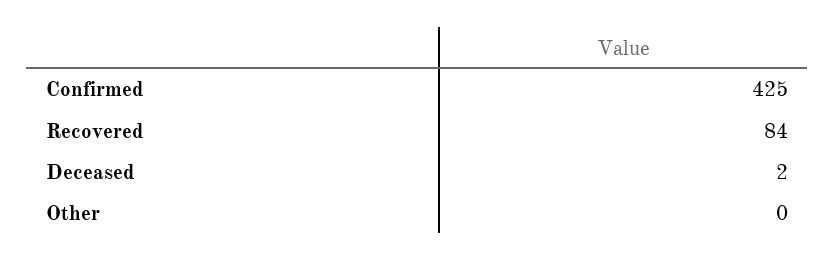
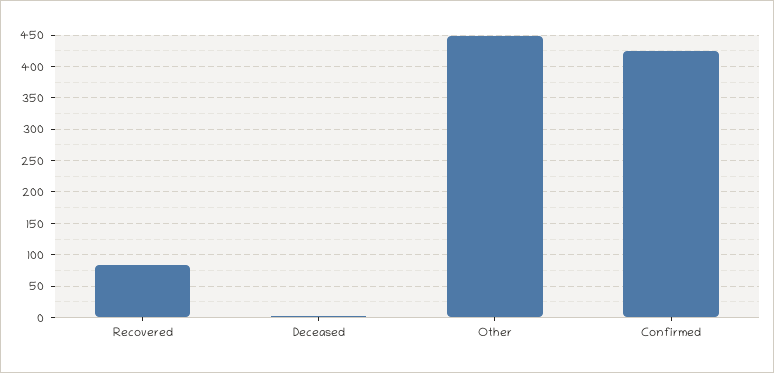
Other: 0 -> 450

